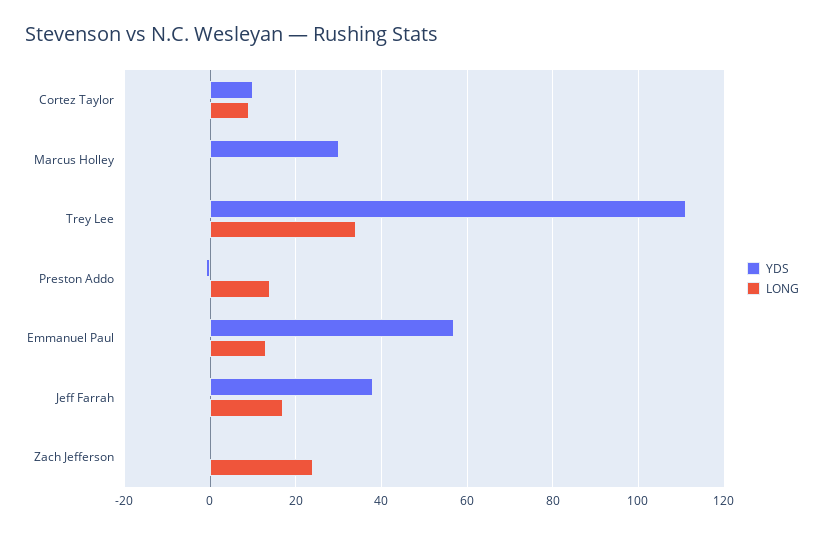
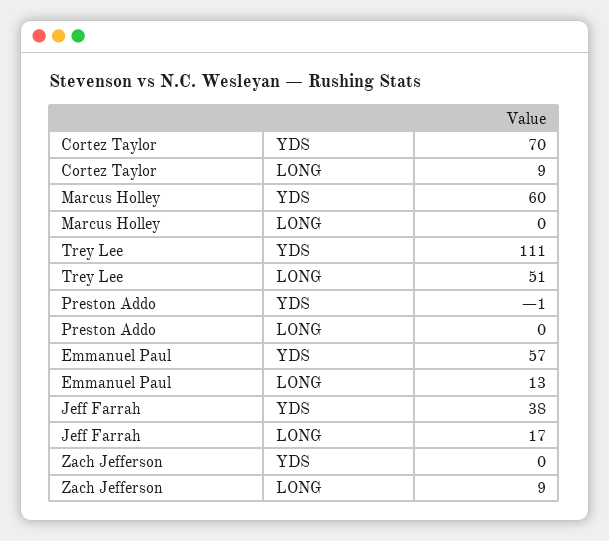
YDS, Cortez Taylor: 10 -> 70
YDS, Marcus Holley: 30 -> 60
LONG, Trey Lee: 35 -> 51
LONG, Preston Addo: 15 -> 0
LONG, Zach Jefferson: 25 -> 9

